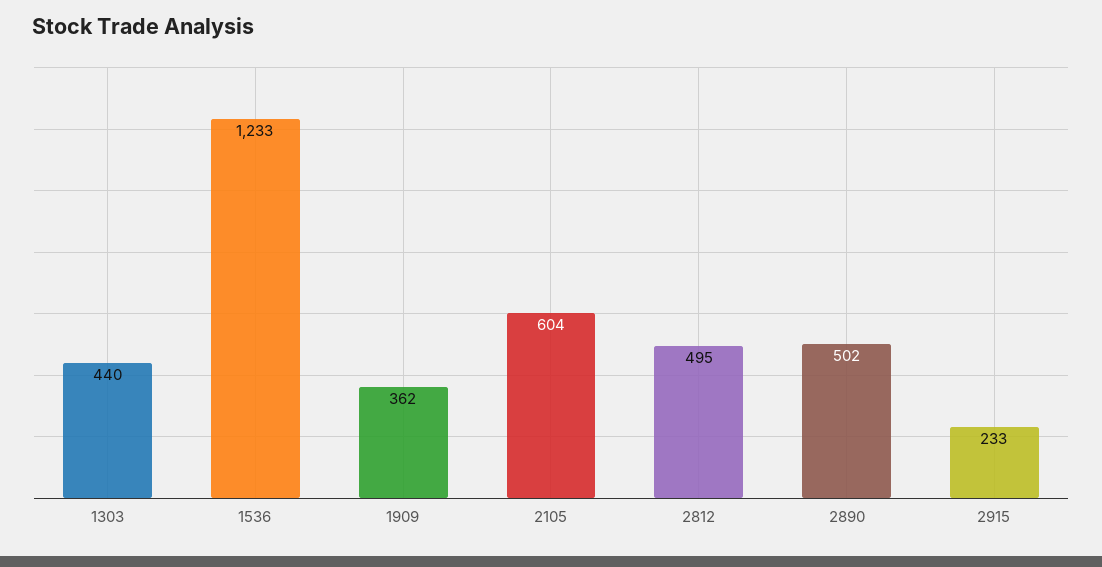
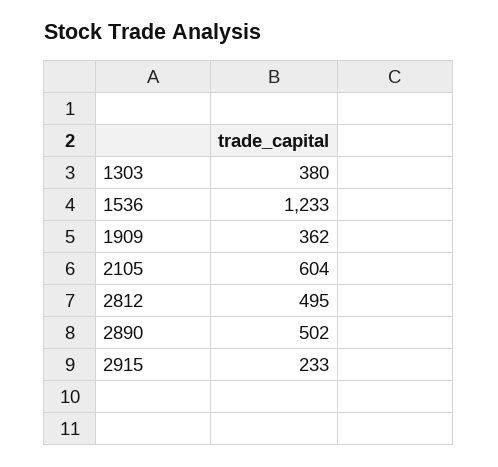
1303: 440 -> 380

